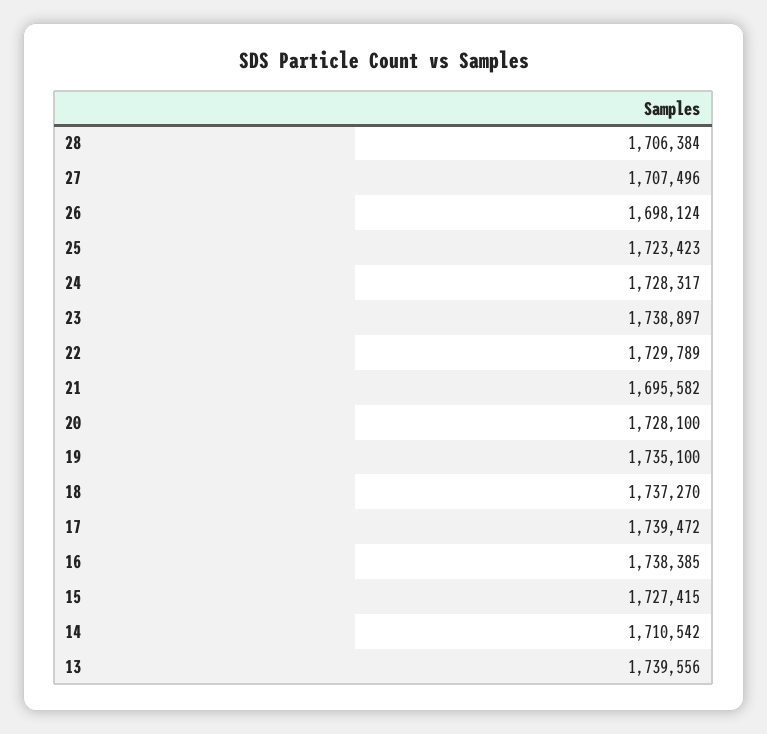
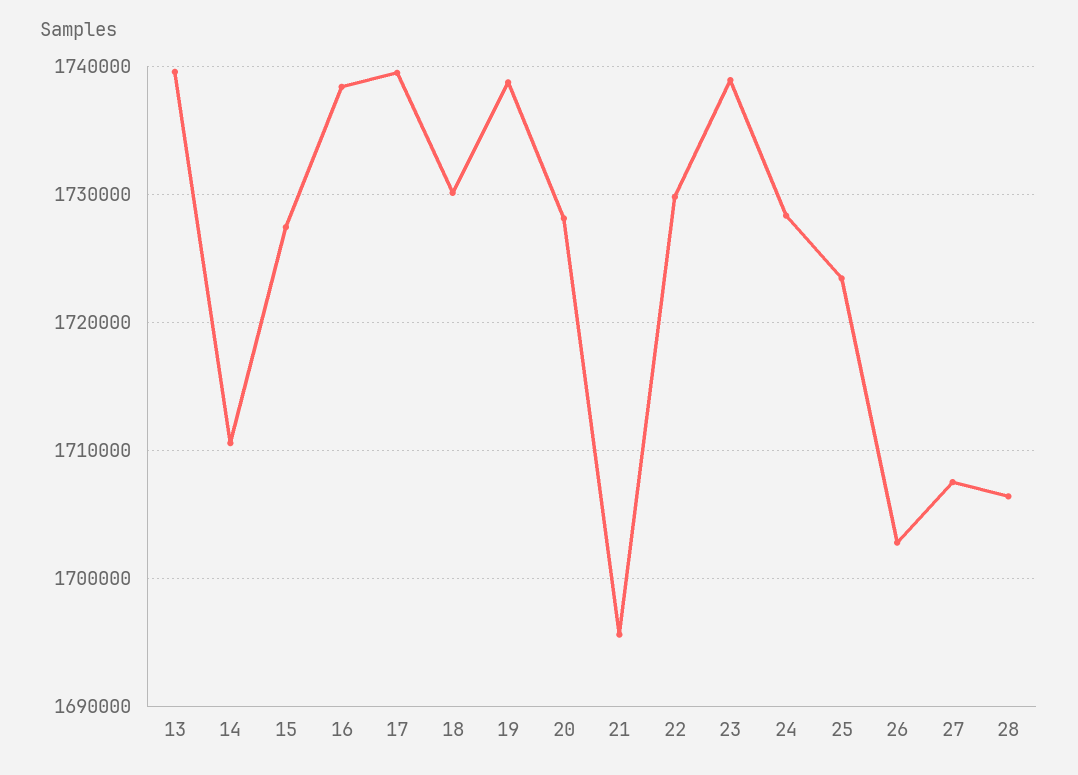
26: 1698124 -> 1703000
19: 1735100 -> 1739000
18: 1737270 -> 1730000

